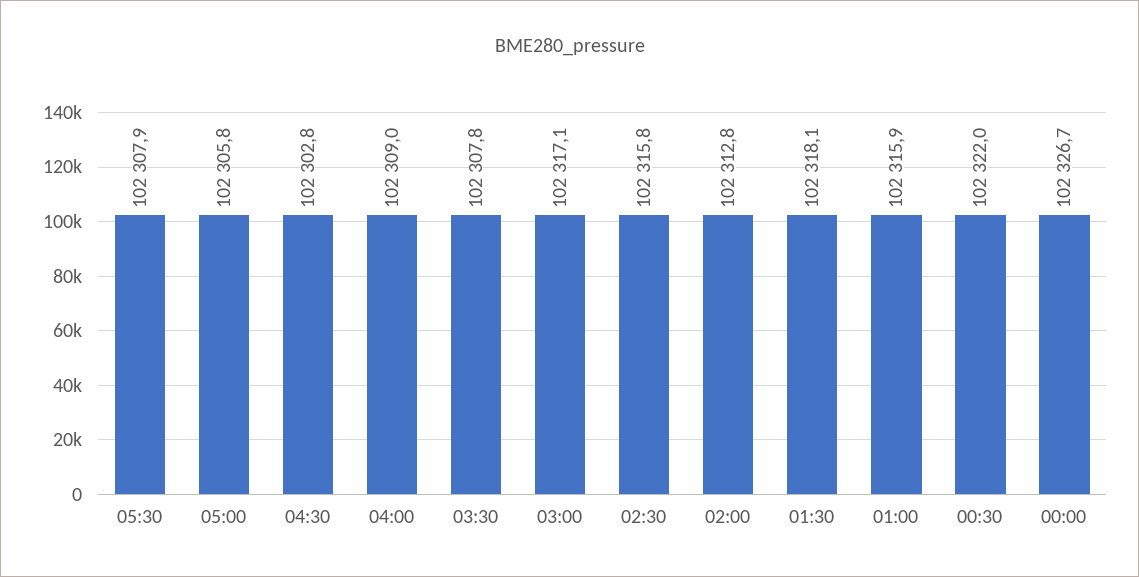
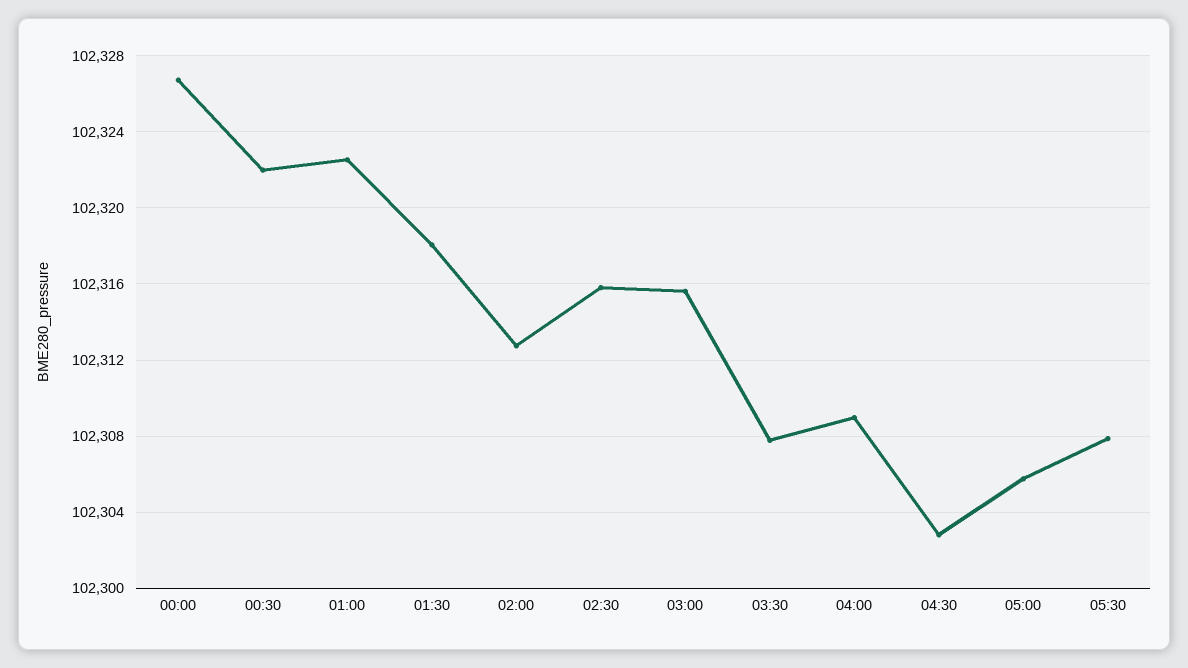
03:00: 102317.1 -> 102315.5
01:00: 102315.9 -> 102322.5

